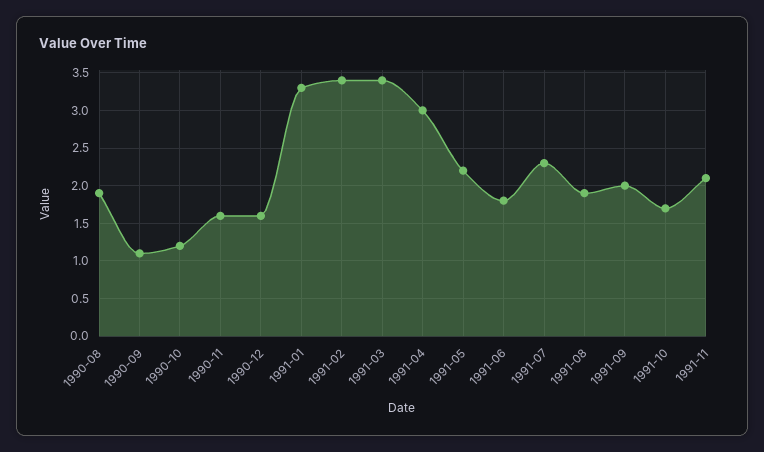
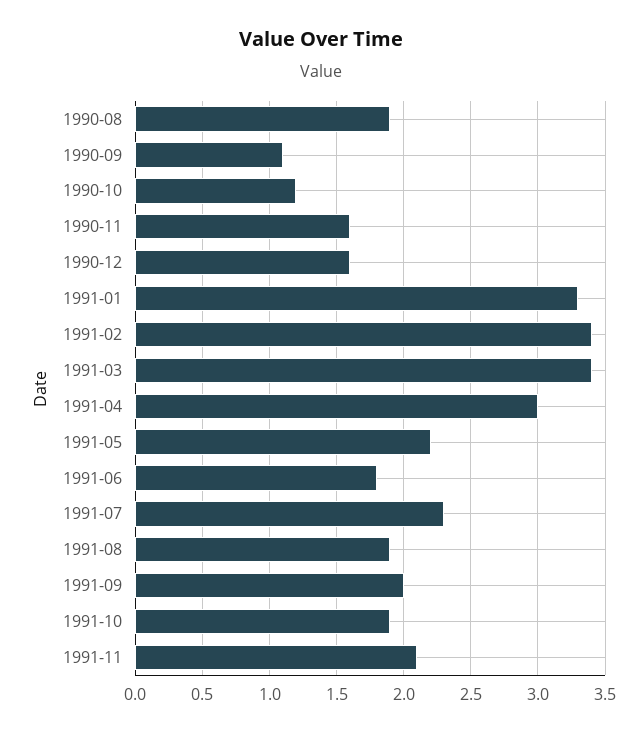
1991-10: 1.7 -> 1.9

